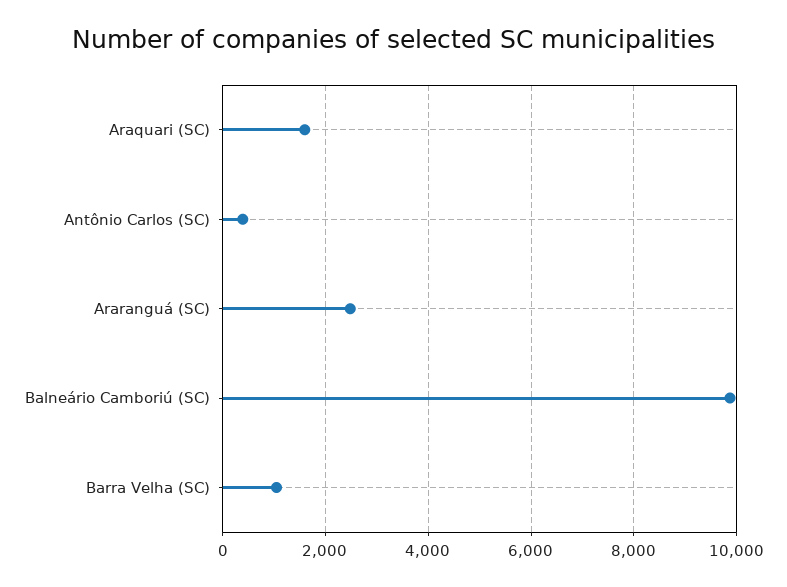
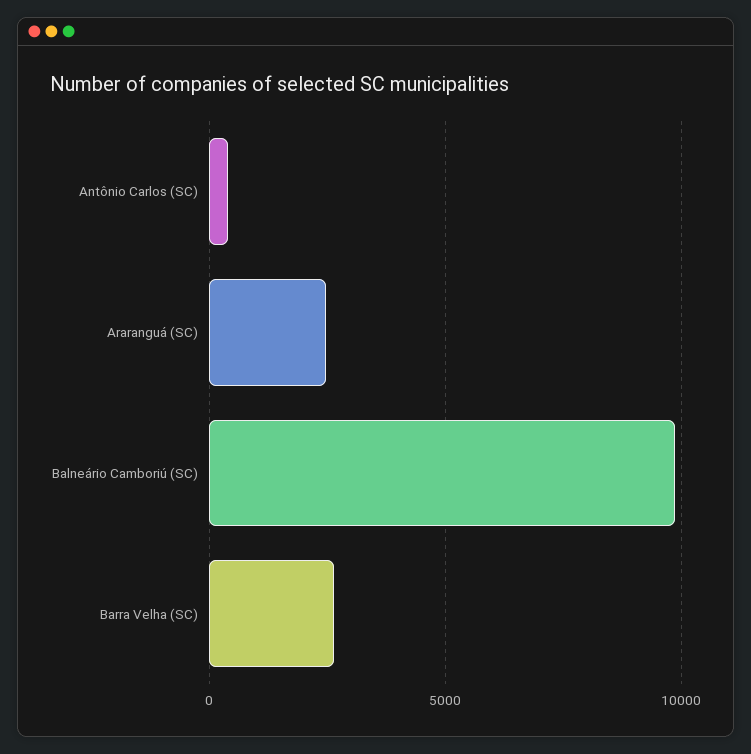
Araquari (SC): 1600 -> none
Barra Velha (SC): 1000 -> 2500

